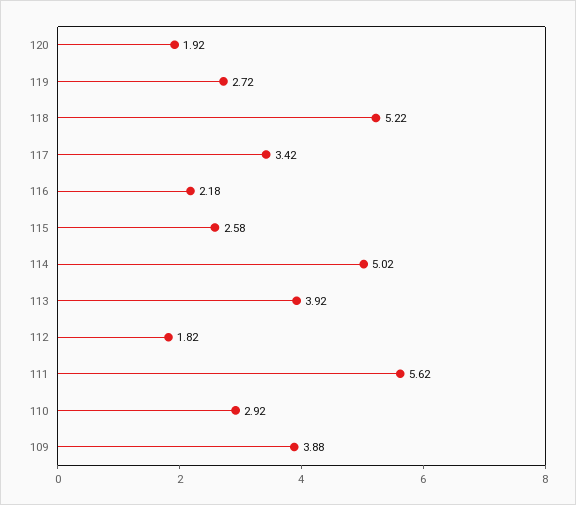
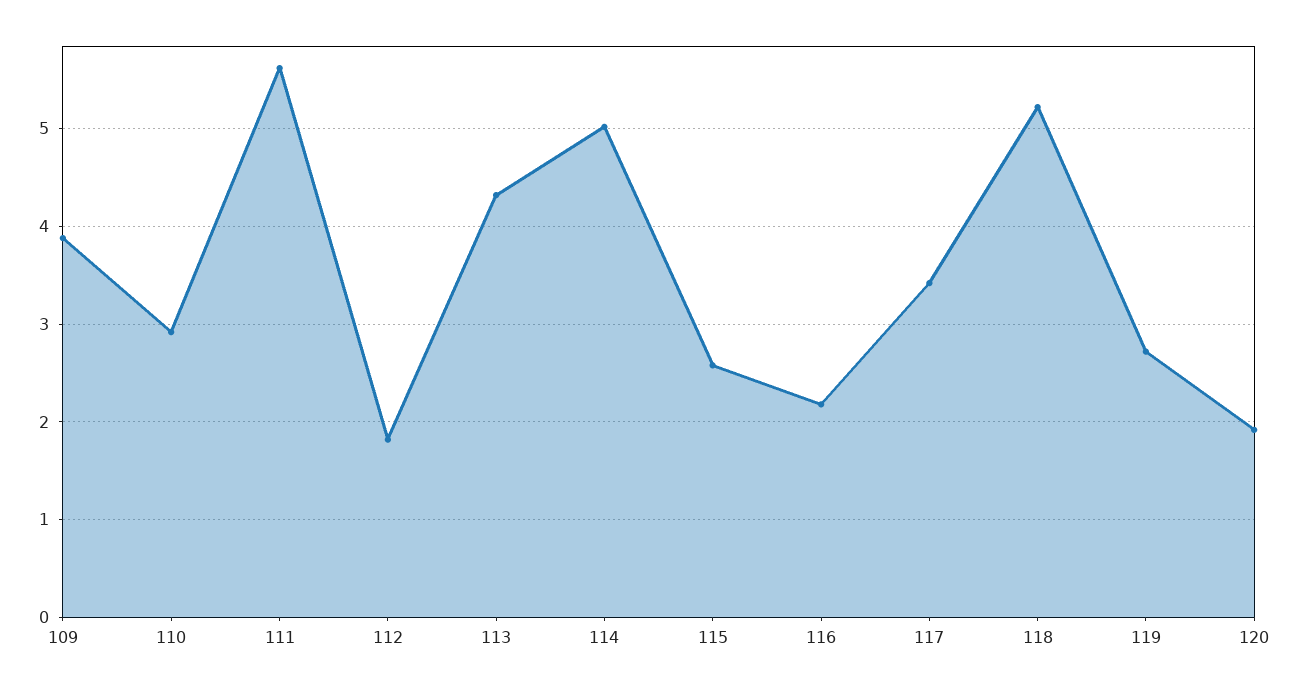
113: 3.92 -> 4.3

